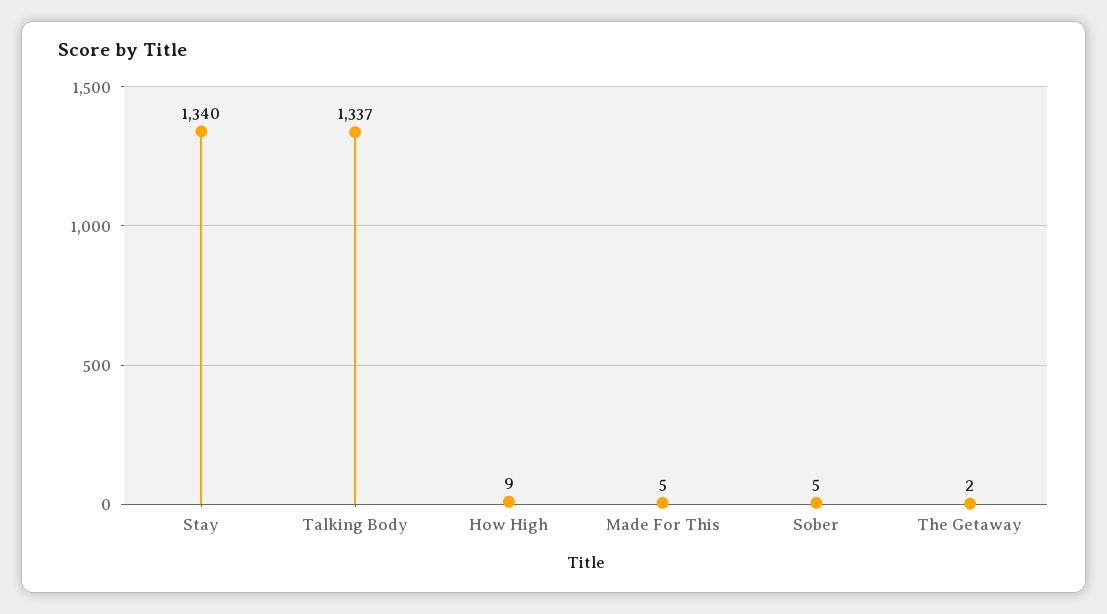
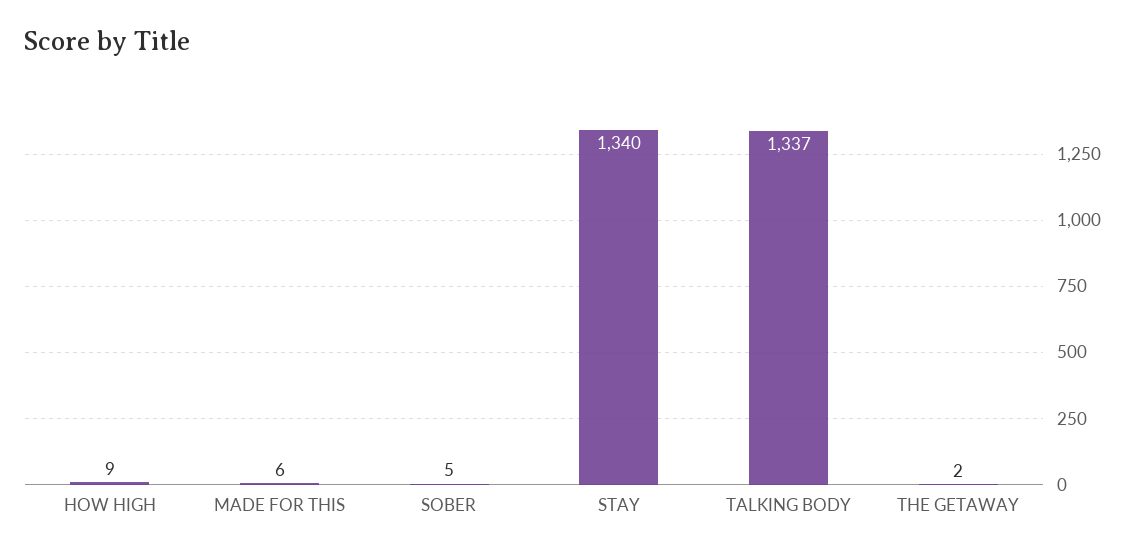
Made For This: 5 -> 6

